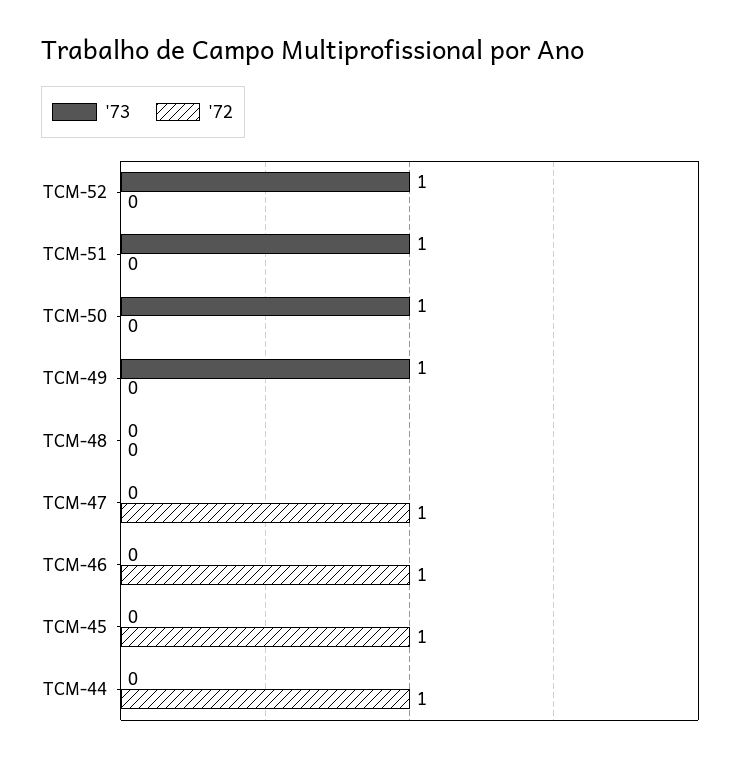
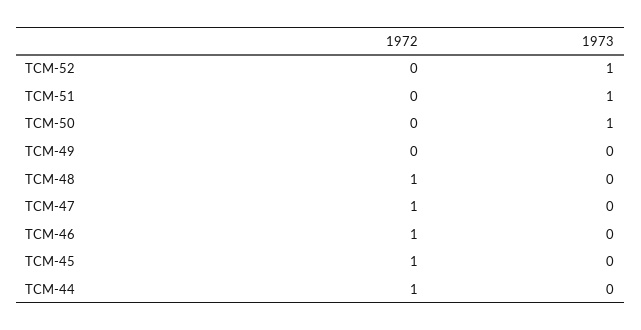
'73, TCM-49: 1 -> 0
'72, TCM-48: 0 -> 1

